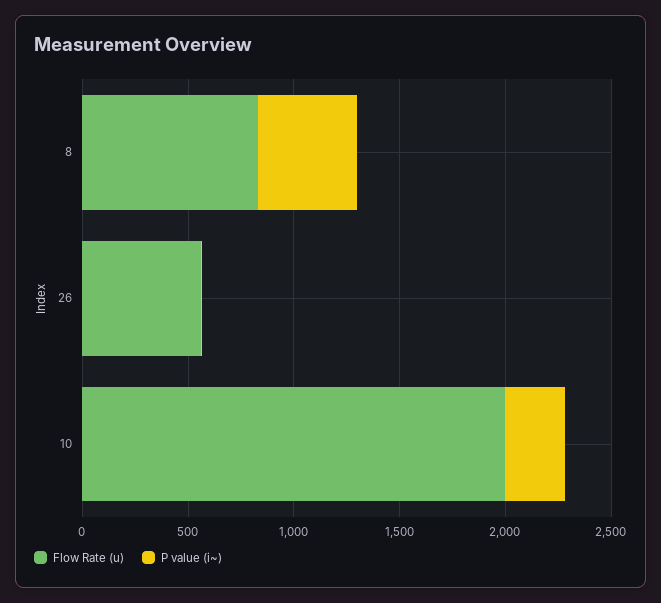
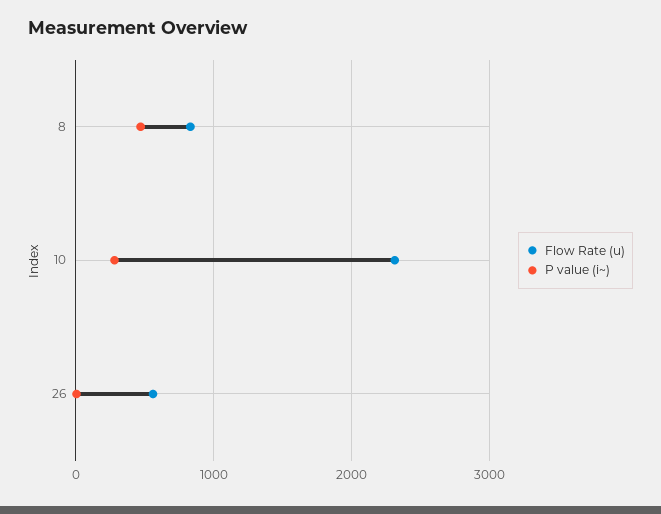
Flow Rate (u), 10: 2000 -> 2300

